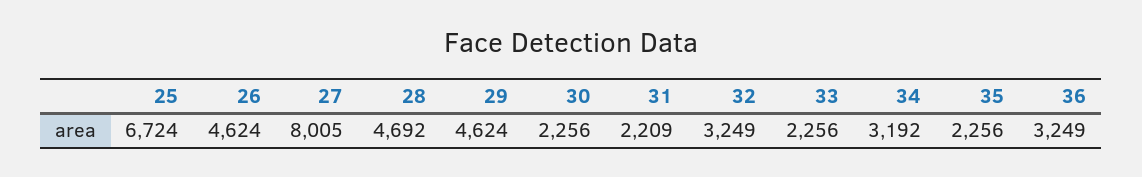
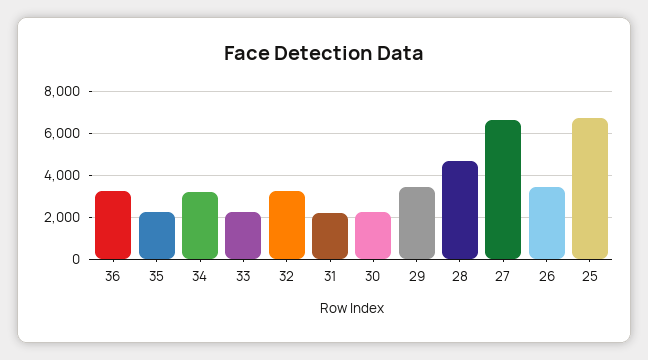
26: 4624 -> 3500
27: 8005 -> 6500
29: 4624 -> 3500

